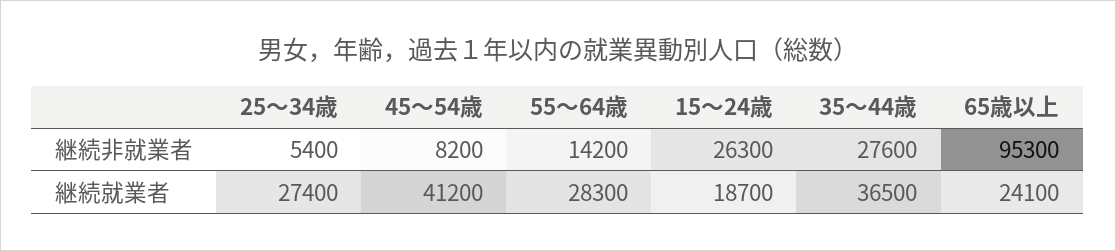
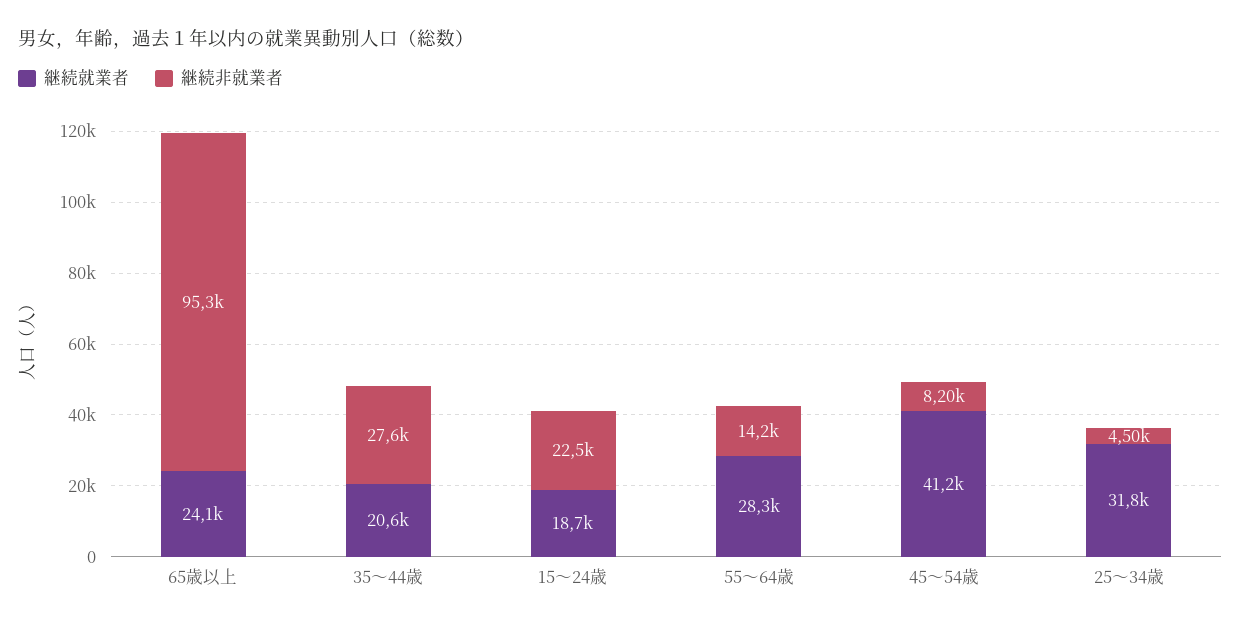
継続非就業者, 25～34歳: 5400 -> 4500
継続非就業者, 15～24歳: 26300 -> 22500
継続就業者, 25～34歳: 27400 -> 31800
継続就業者, 35～44歳: 36500 -> 20600

